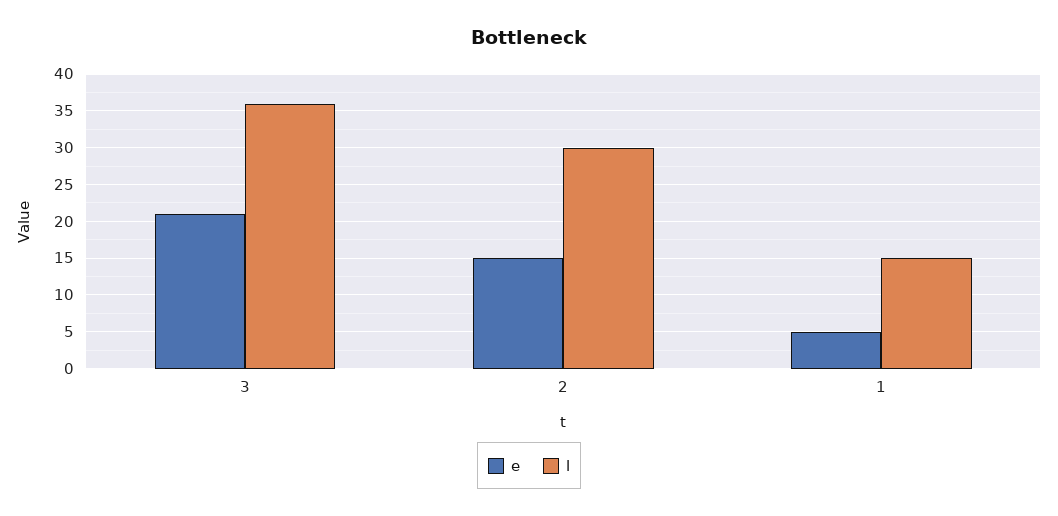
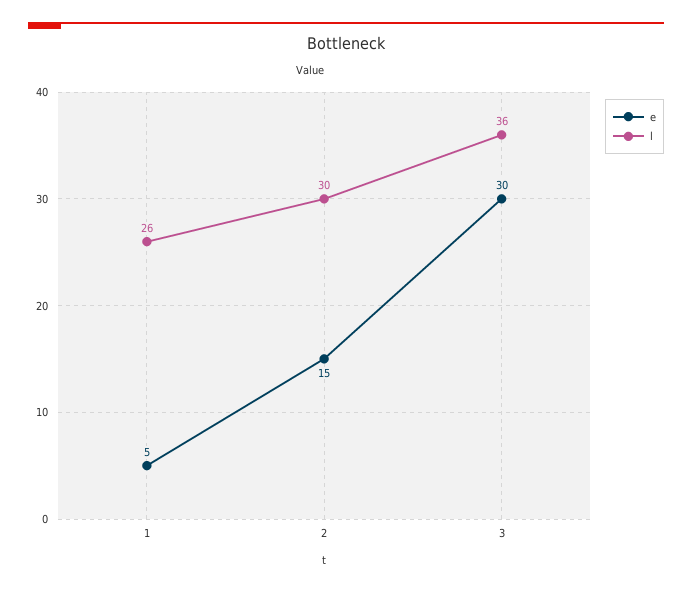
e, 3: 21 -> 30
l, 1: 15 -> 26

